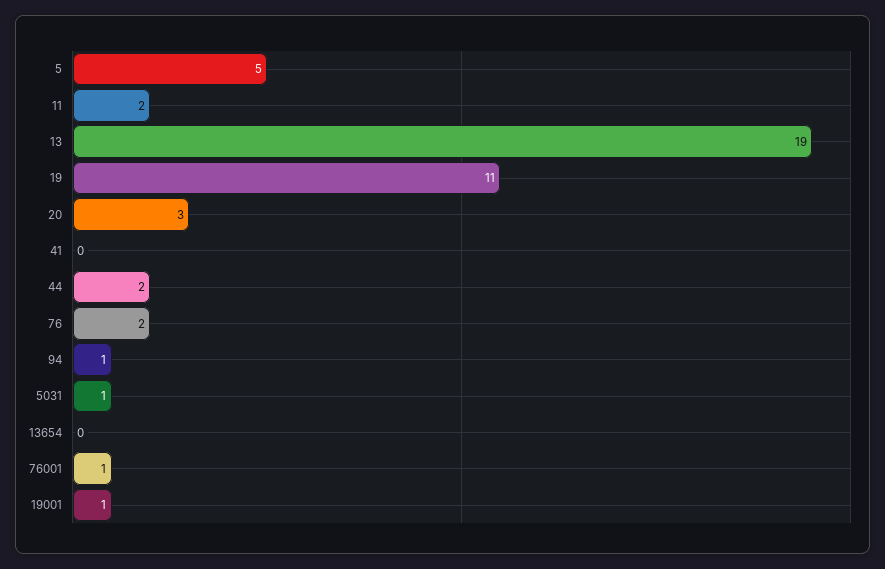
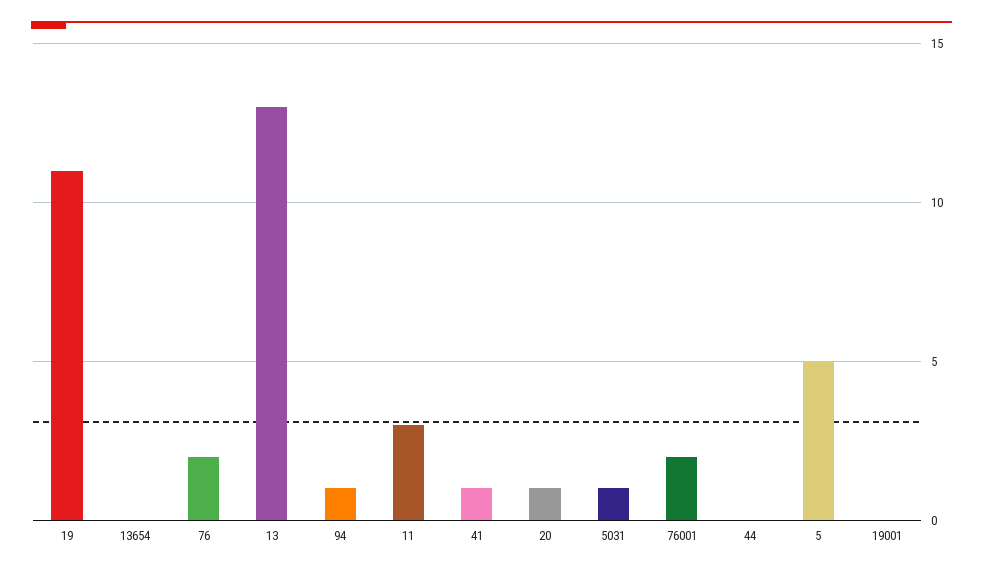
11: 2 -> 3
13: 19 -> 13
20: 3 -> 1
41: 0 -> 1
44: 2 -> 0
76001: 1 -> 2
19001: 1 -> 0

